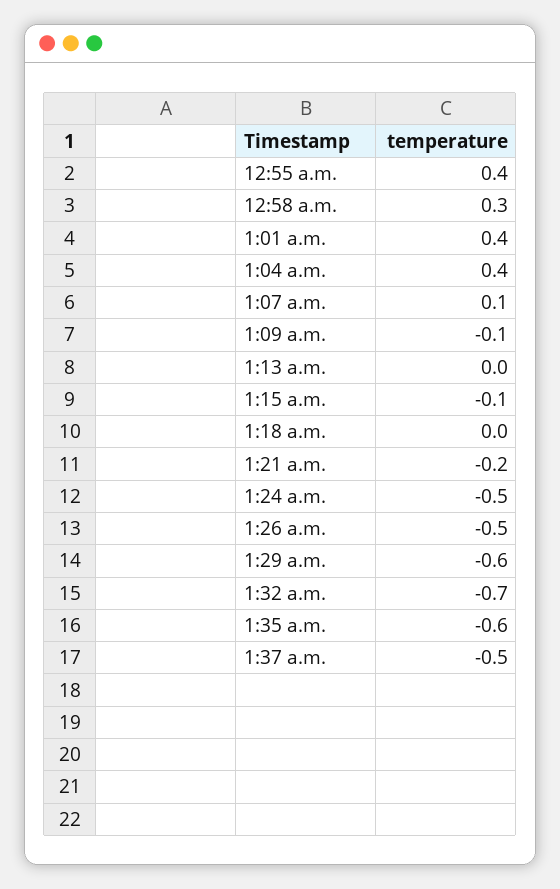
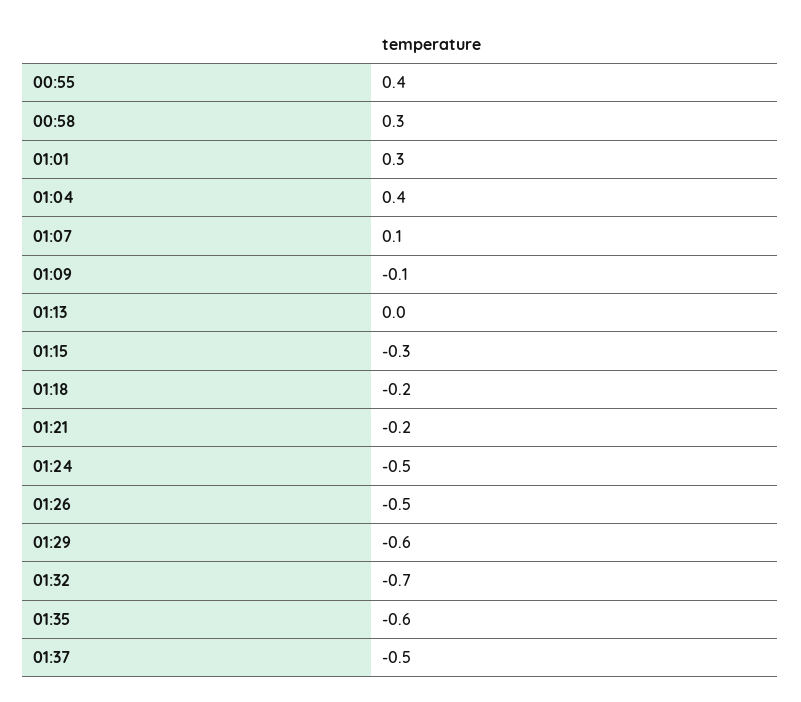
1:01 a.m.: 0.4 -> 0.3
1:15 a.m.: -0.1 -> -0.3
1:18 a.m.: 0 -> -0.2

